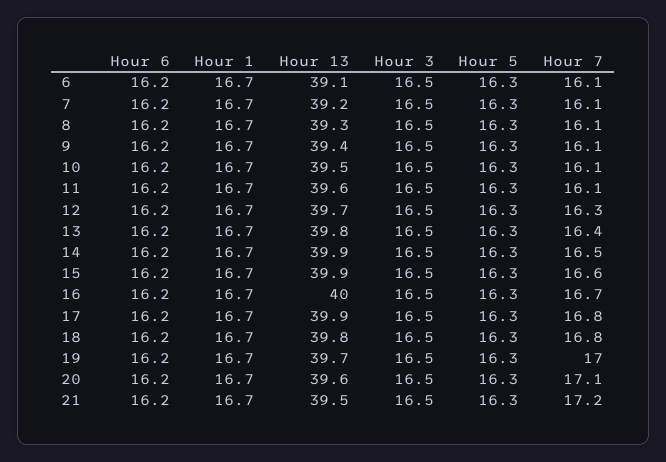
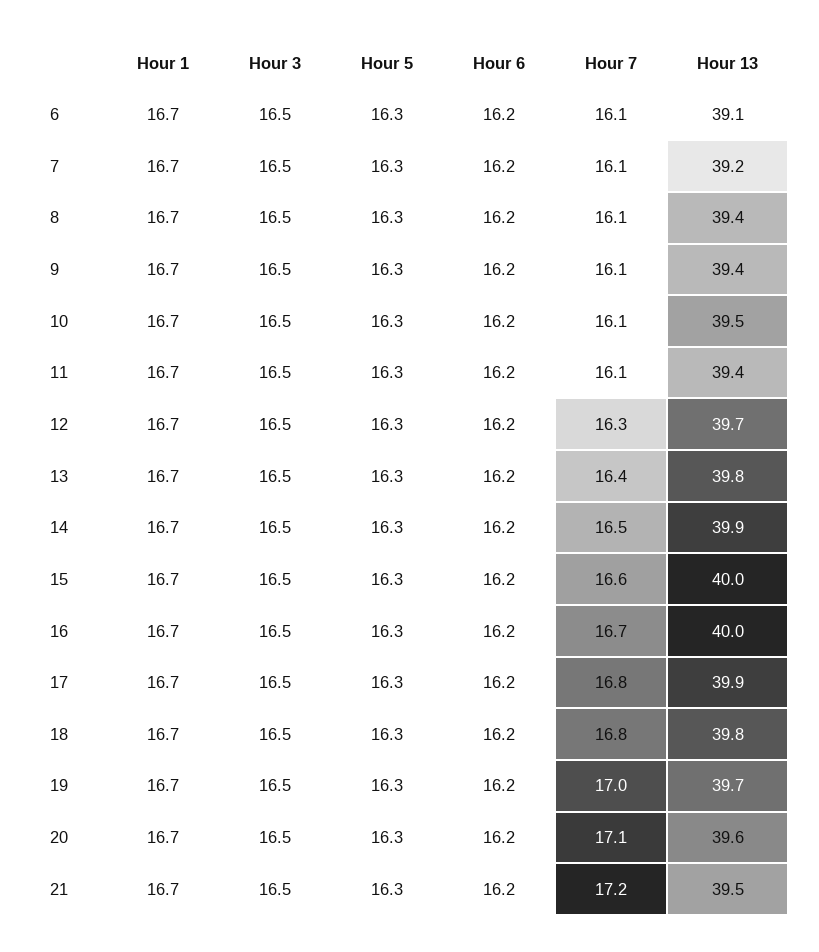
Hour 13, 8: 39.3 -> 39.4
Hour 13, 11: 39.6 -> 39.4
Hour 13, 15: 39.9 -> 40

